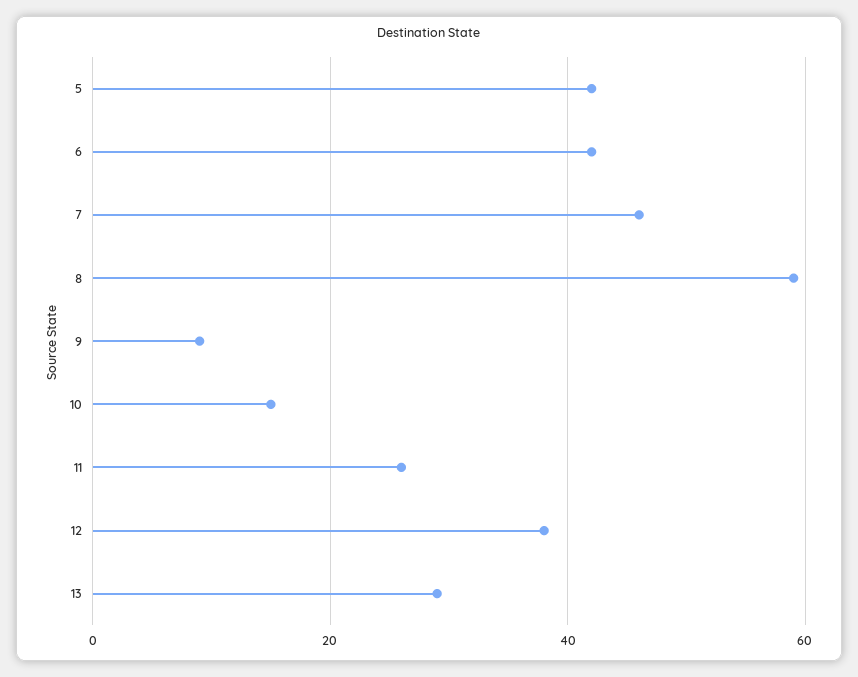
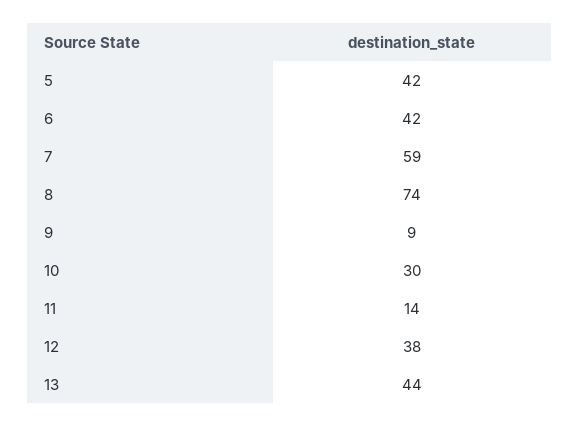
7: 45 -> 59
8: 60 -> 74
10: 15 -> 30
11: 25 -> 14
13: 30 -> 44

